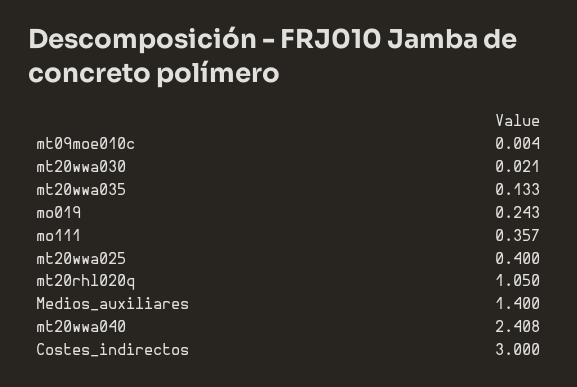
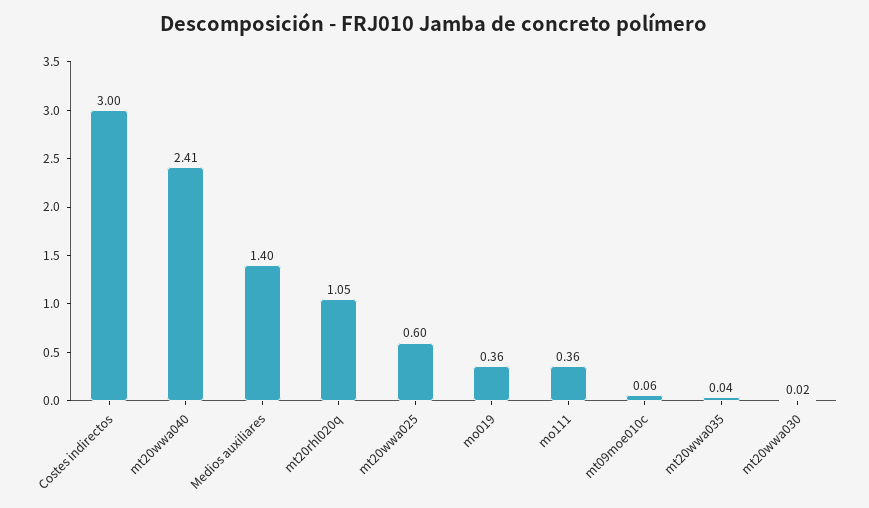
mt09moe010c: 0.004 -> 0.06
mt20wwa035: 0.133 -> 0.04
mo019: 0.243 -> 0.36
mt20wwa025: 0.4 -> 0.6

